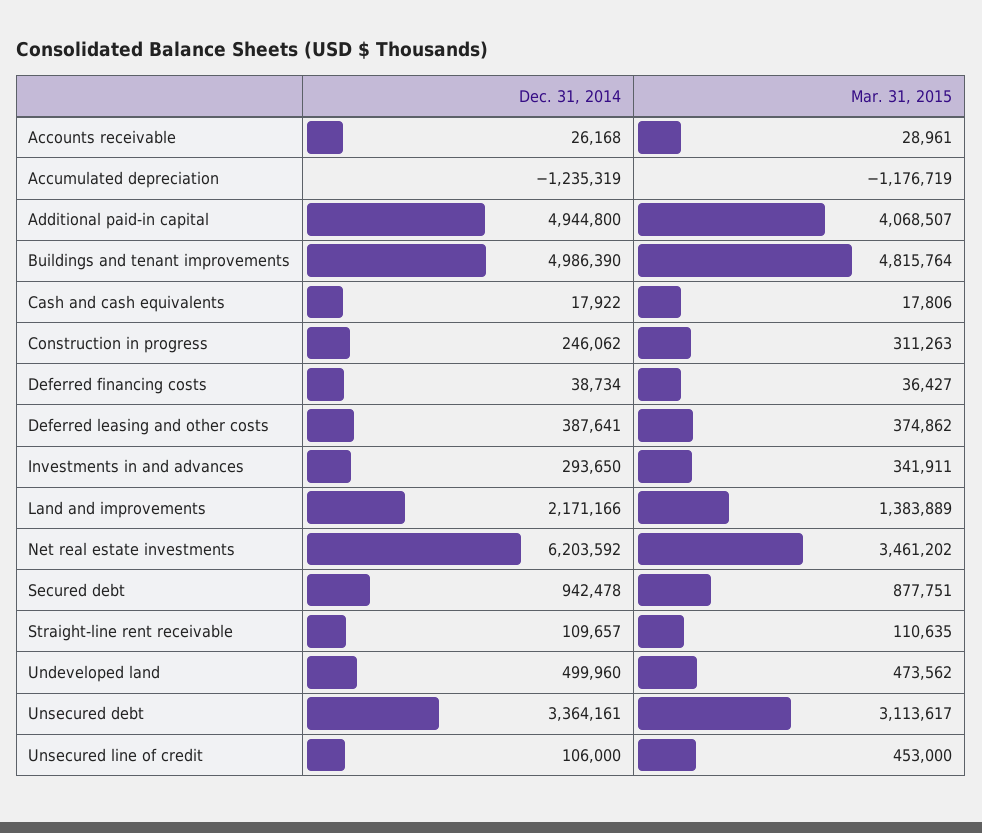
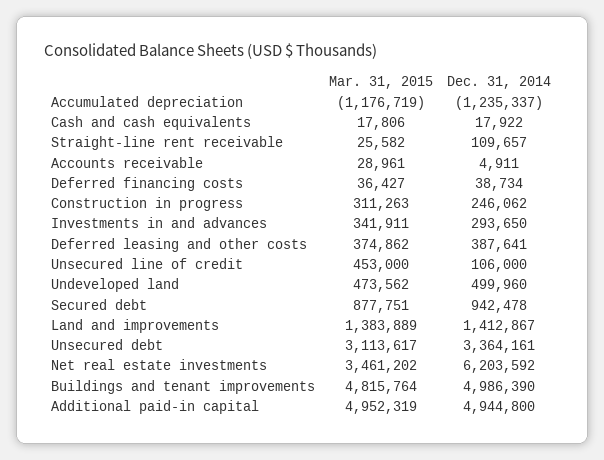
Dec. 31, 2014, Accounts receivable: 26168 -> 4911
Dec. 31, 2014, Accumulated depreciation: -1235319 -> -1235337
Mar. 31, 2015, Additional paid-in capital: 4068507 -> 4952319
Dec. 31, 2014, Land and improvements: 2171166 -> 1412867
Mar. 31, 2015, Straight-line rent receivable: 110635 -> 25582

